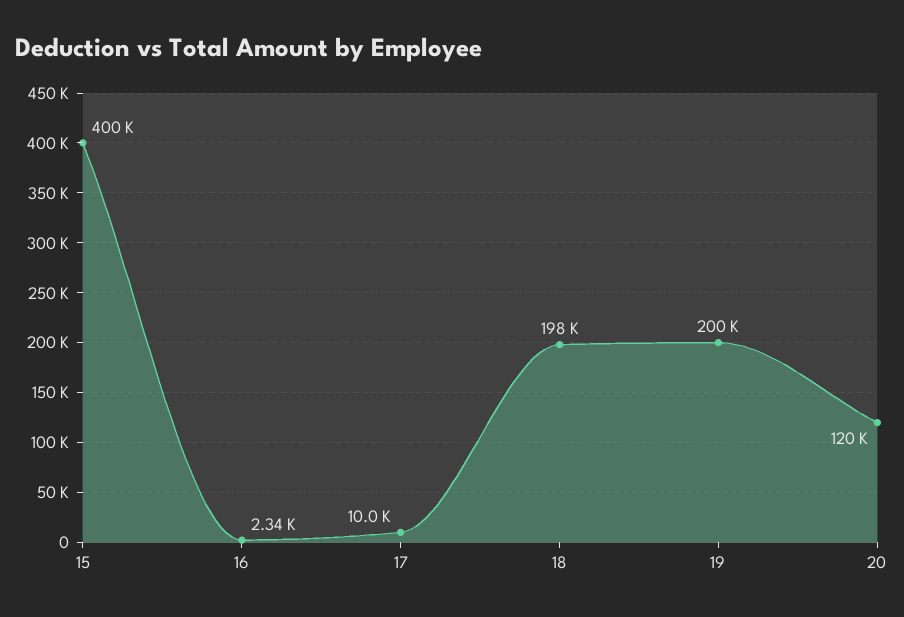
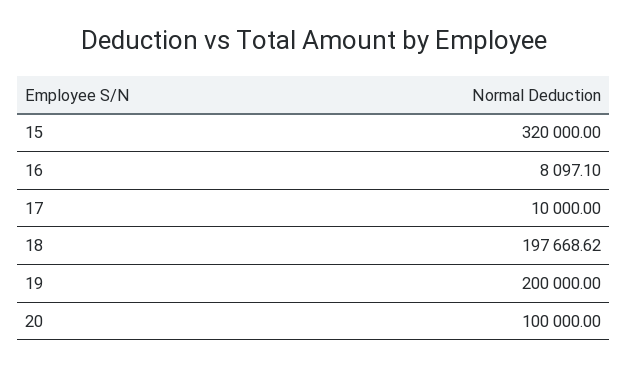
15: 400000 -> 320000
16: 2340 -> 8097.1
20: 120000 -> 100000

